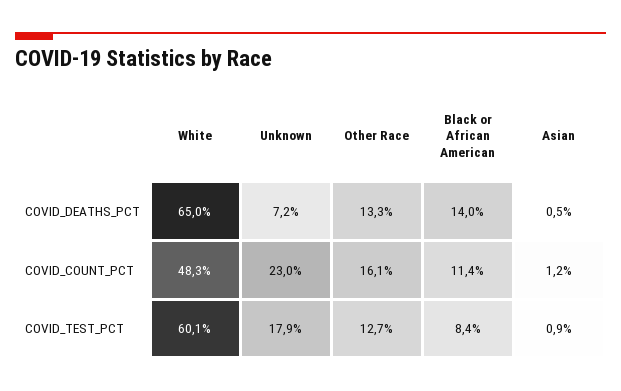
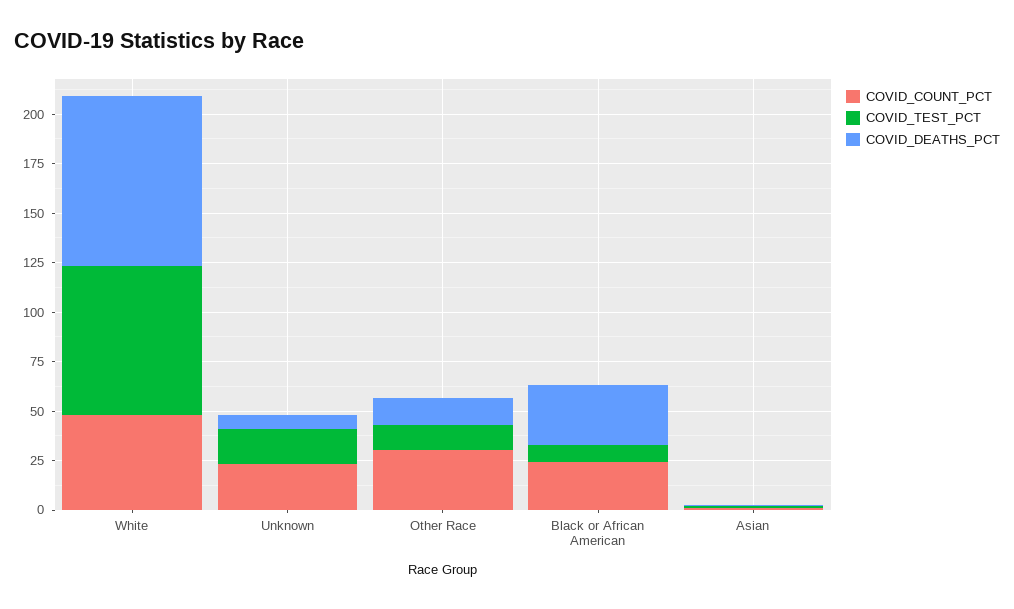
COVID_DEATHS_PCT, White: 65 -> 85
COVID_DEATHS_PCT, Black or African American: 14 -> 30
COVID_COUNT_PCT, Other Race: 16.1 -> 30
COVID_COUNT_PCT, Black or African American: 11.4 -> 25
COVID_TEST_PCT, White: 60.1 -> 75

